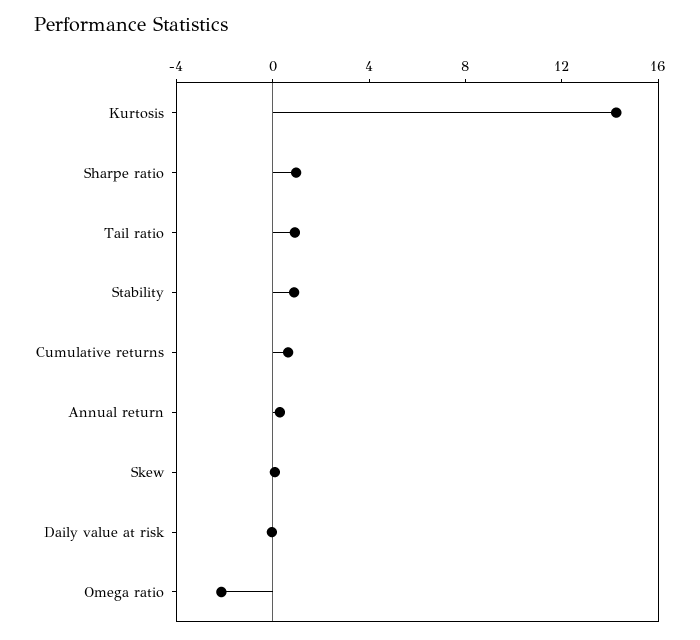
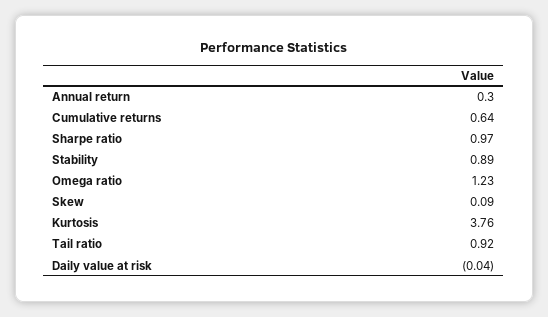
Kurtosis: 14 -> 3.76
Omega ratio: -2 -> 1.23

